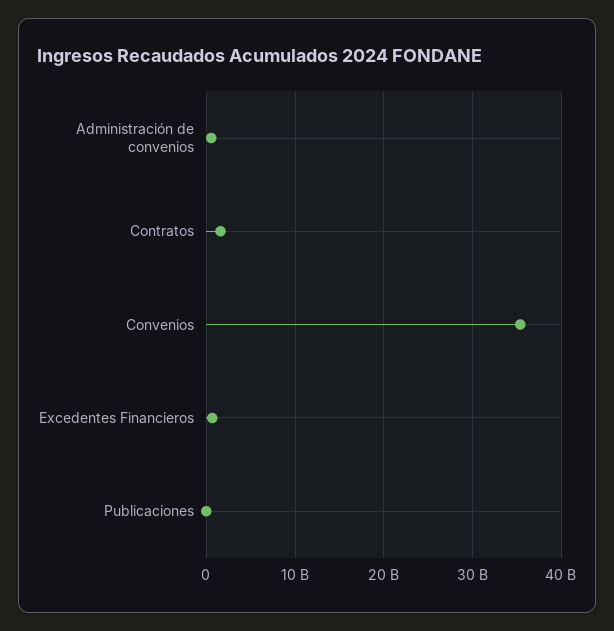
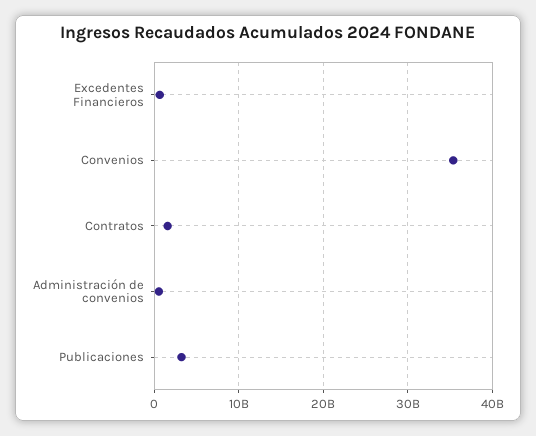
Publicaciones: 0 -> 3000000000

